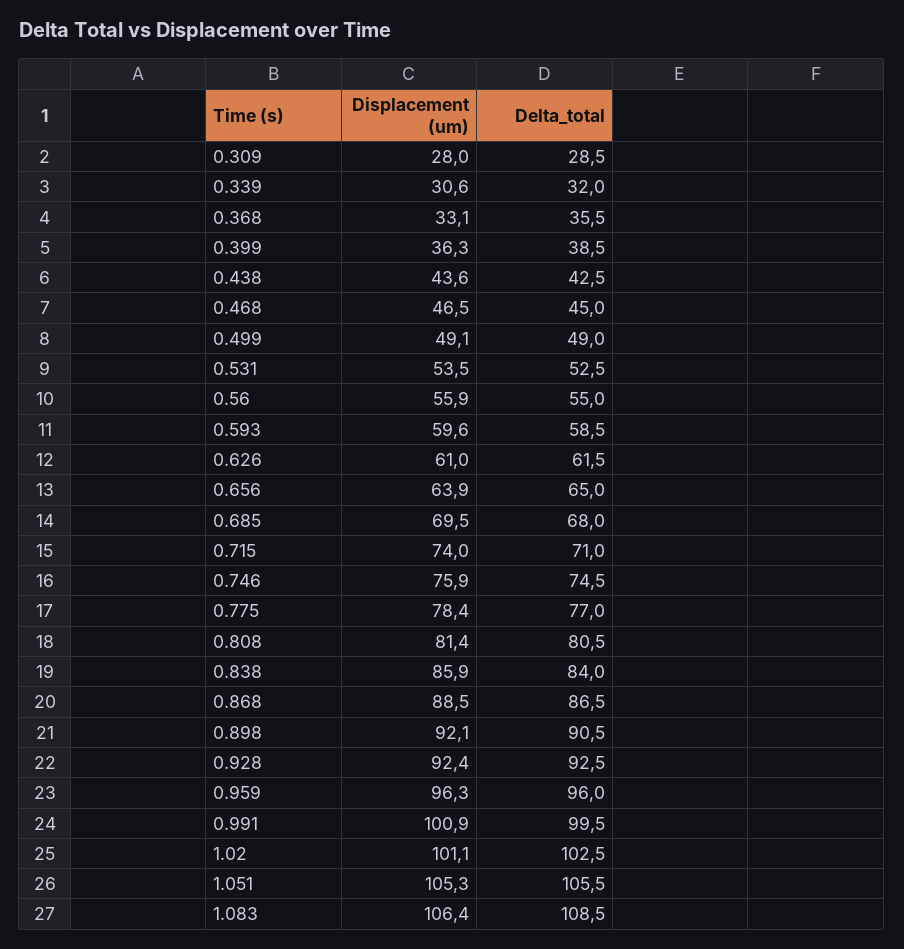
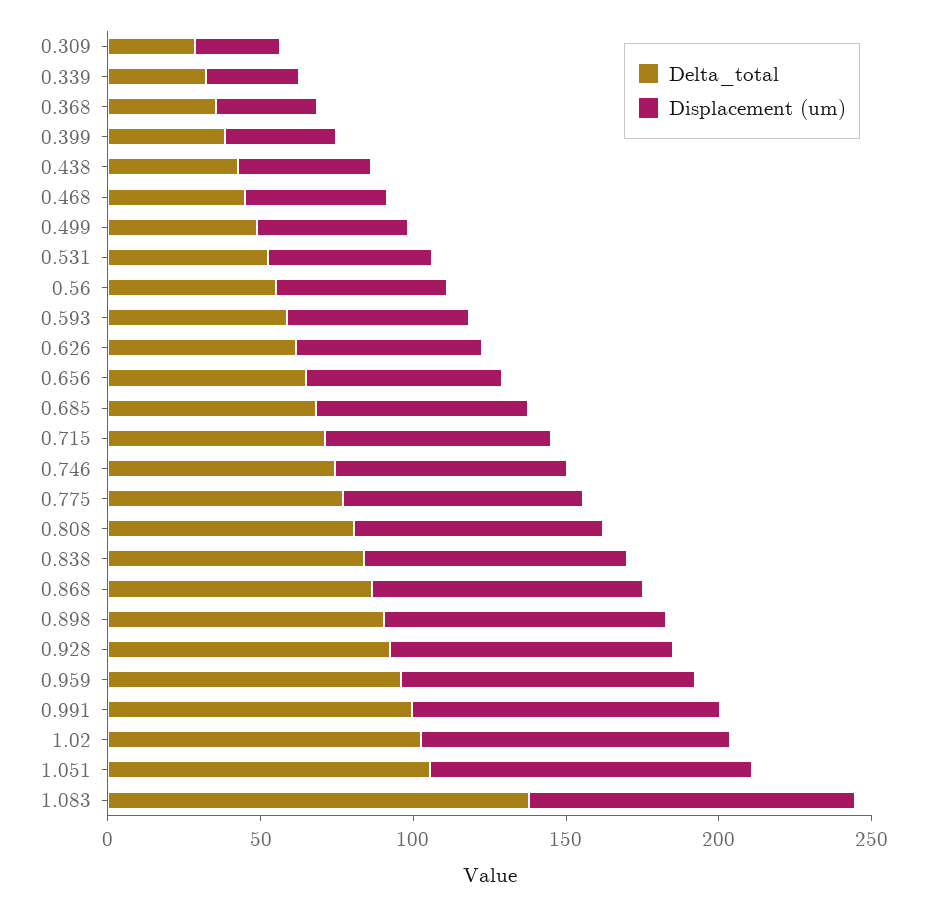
Delta_total, 1.083: 108.5 -> 140

